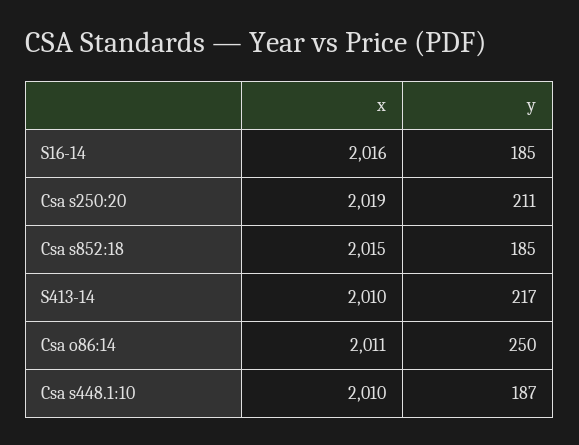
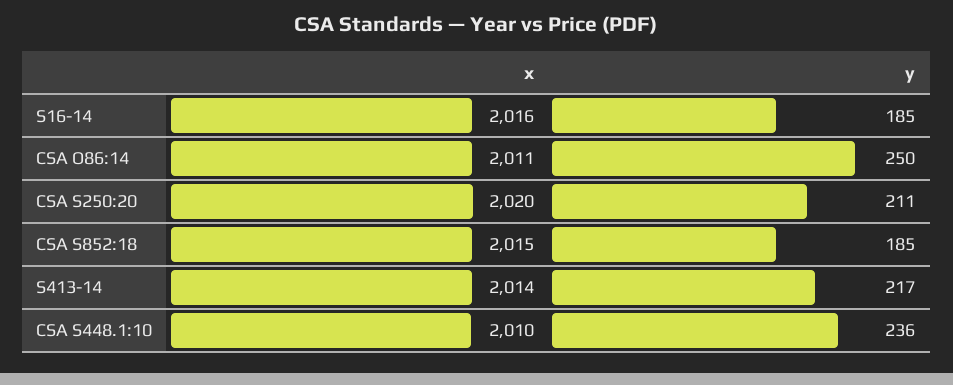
x, Csa s250:20: 2019 -> 2020
x, S413-14: 2010 -> 2014
y, Csa s448.1:10: 187 -> 236

